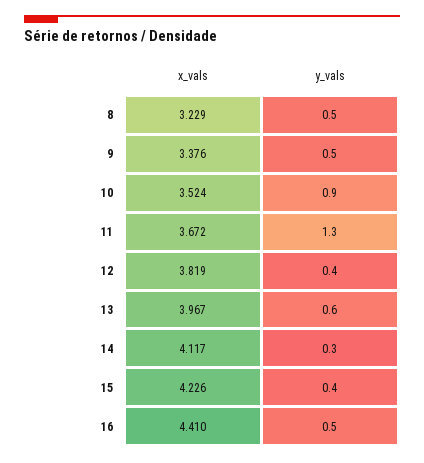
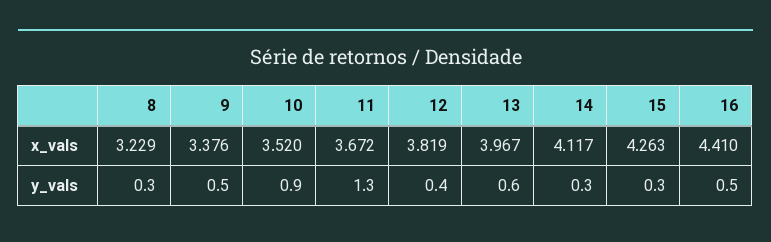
y_vals, 8: 0.5 -> 0.3
x_vals, 10: 3.524 -> 3.52
x_vals, 15: 4.226 -> 4.263
y_vals, 15: 0.4 -> 0.3

